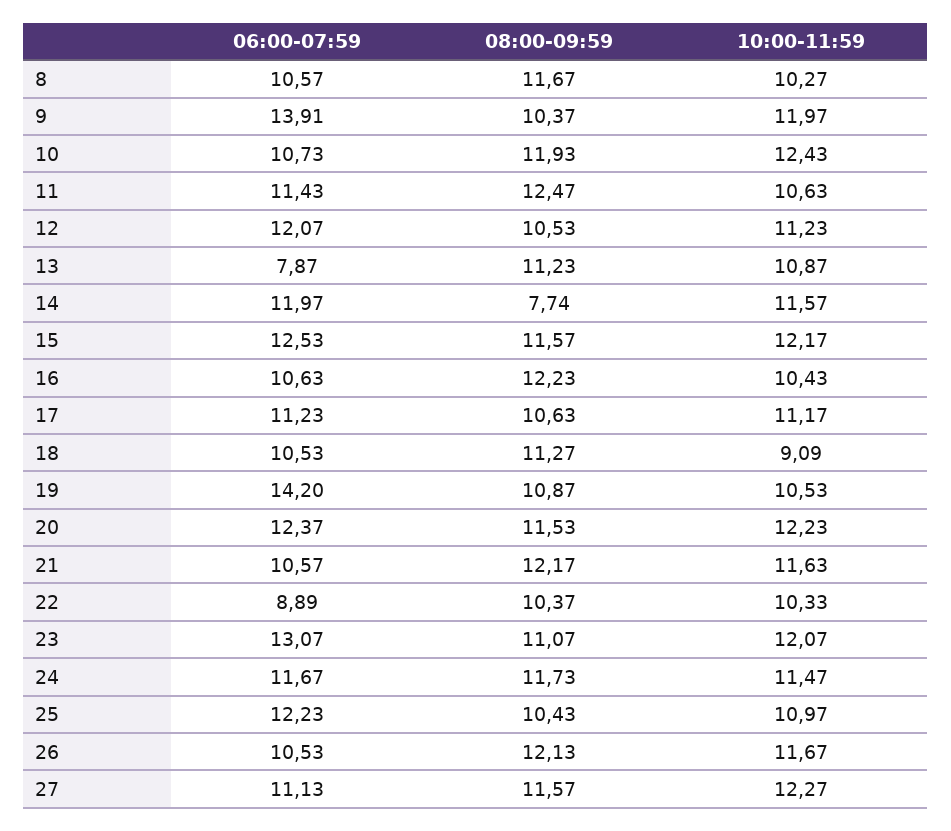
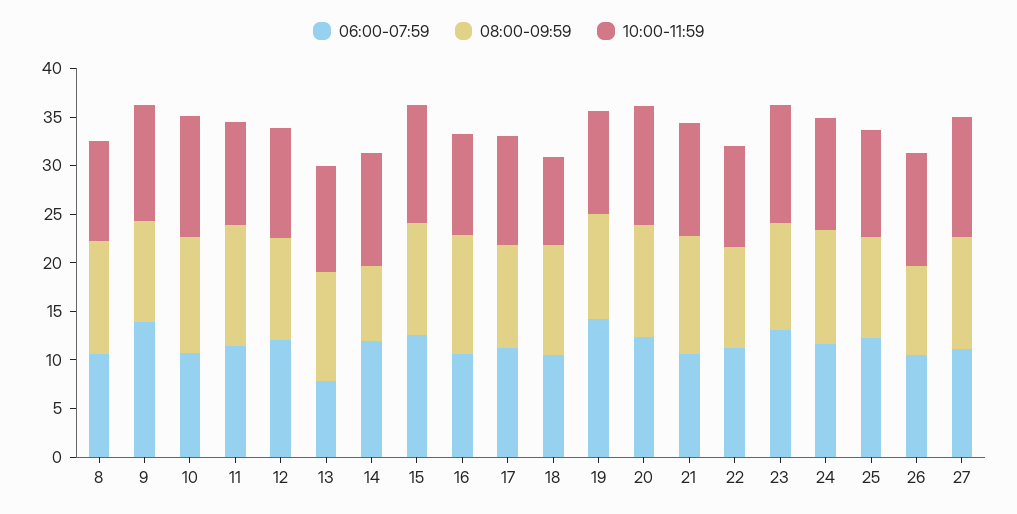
06:00-07:59, 22: 8.89 -> 11
08:00-09:59, 26: 12.13 -> 9

